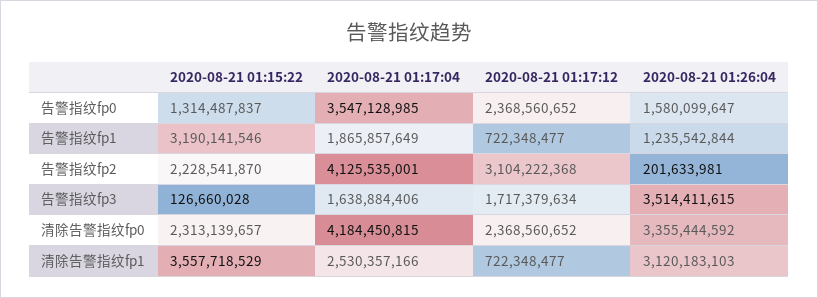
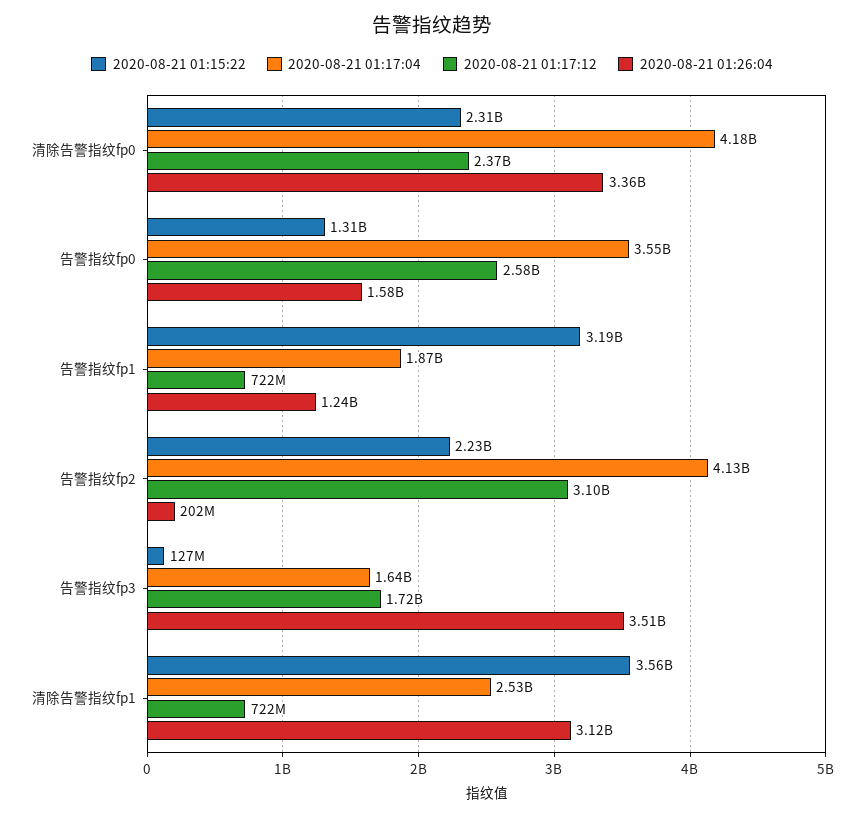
2020-08-21 01:17:12, 告警指纹fp0: 2368560652 -> 2580000000

